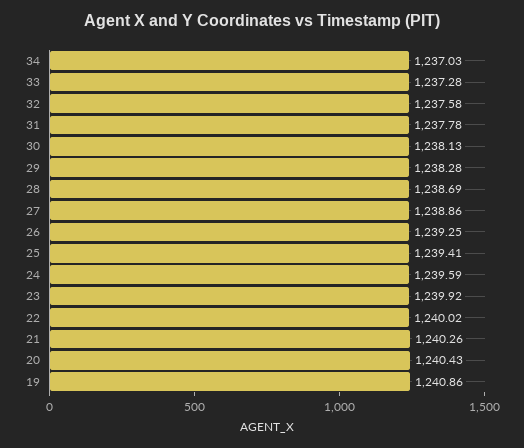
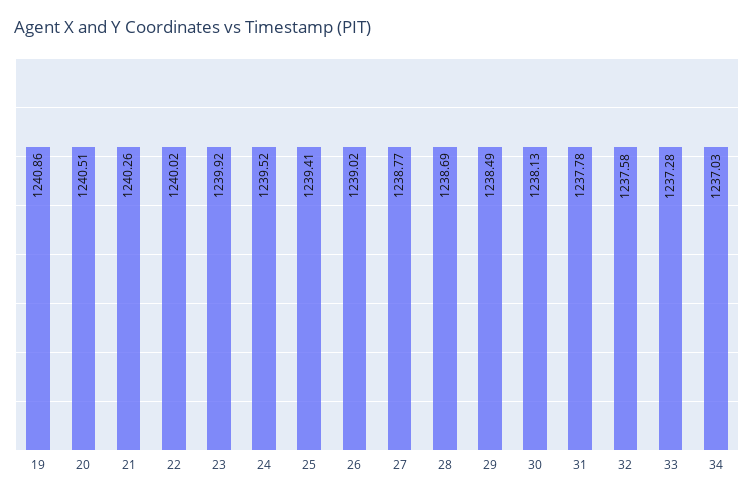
29: 1238.28 -> 1238.49
27: 1238.86 -> 1238.77
26: 1239.25 -> 1239.02
24: 1239.59 -> 1239.52
20: 1240.43 -> 1240.51

